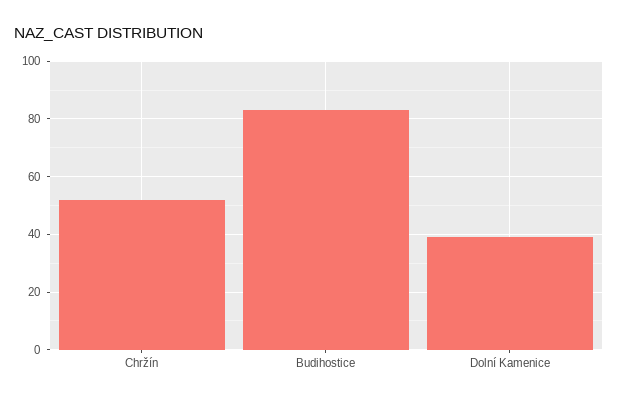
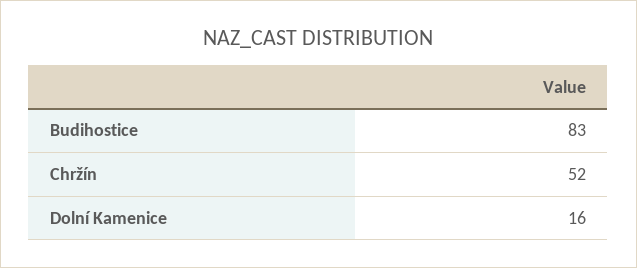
Dolní Kamenice: 40 -> 16

